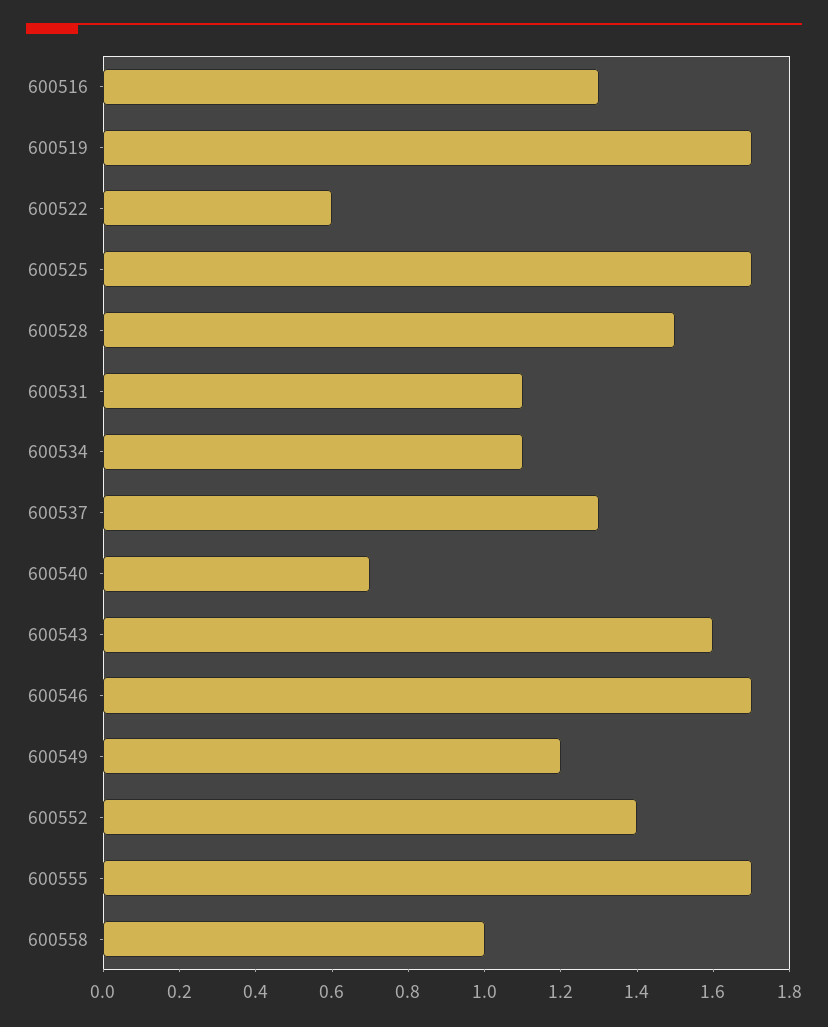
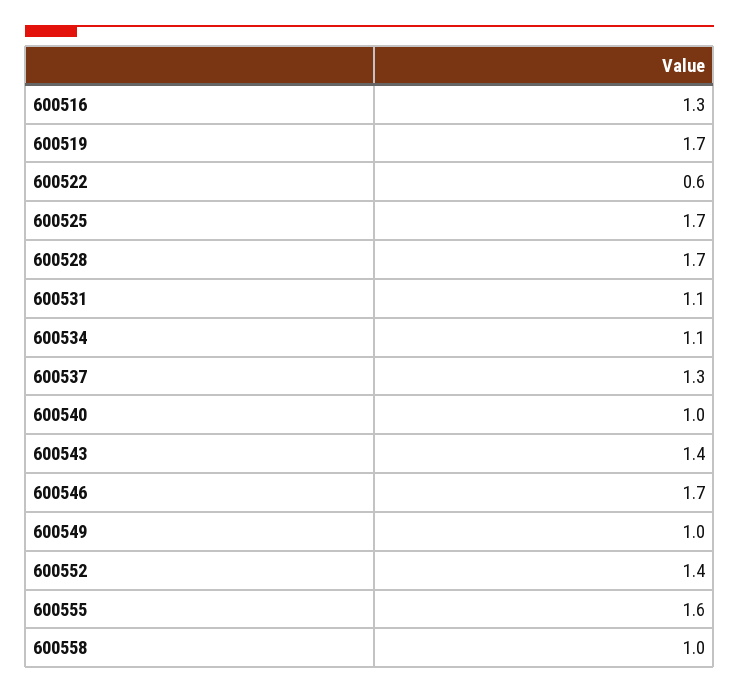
600528: 1.5 -> 1.7
600540: 0.7 -> 1
600543: 1.6 -> 1.4
600549: 1.2 -> 1
600555: 1.7 -> 1.6

